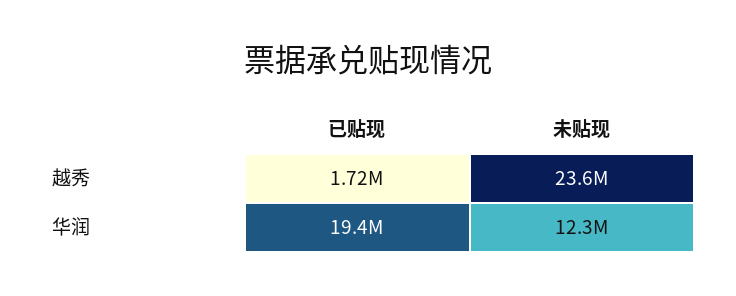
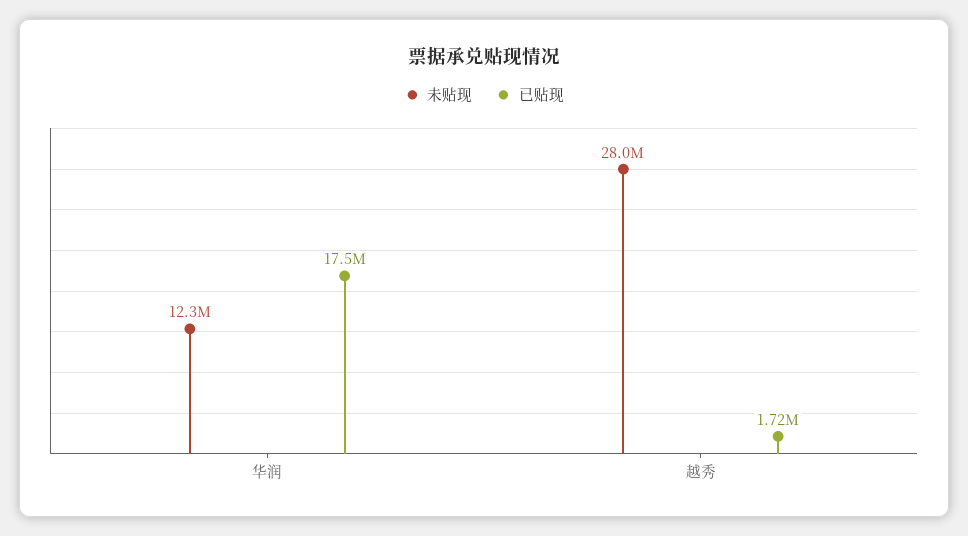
未贴现, 越秀: 23600000 -> 28000000
已贴现, 华润: 19400000 -> 17500000

